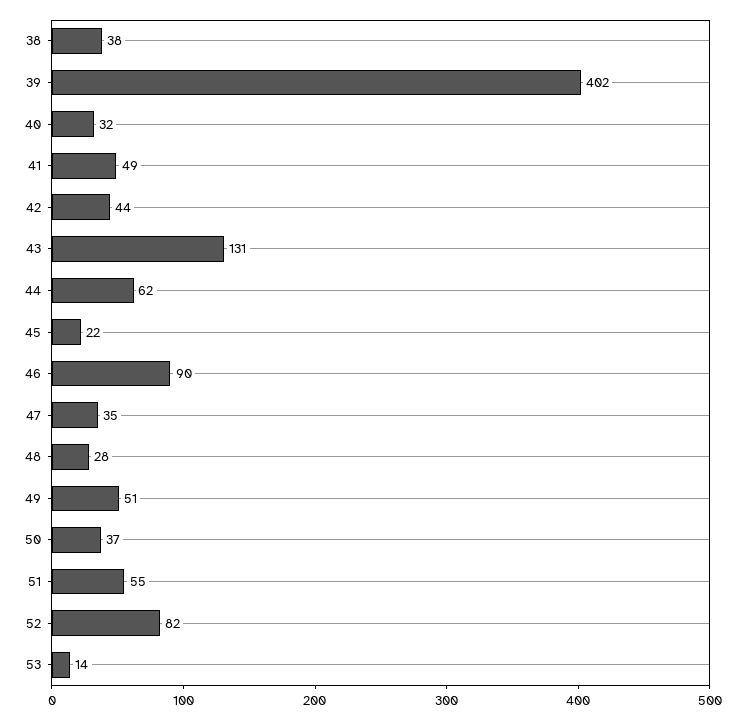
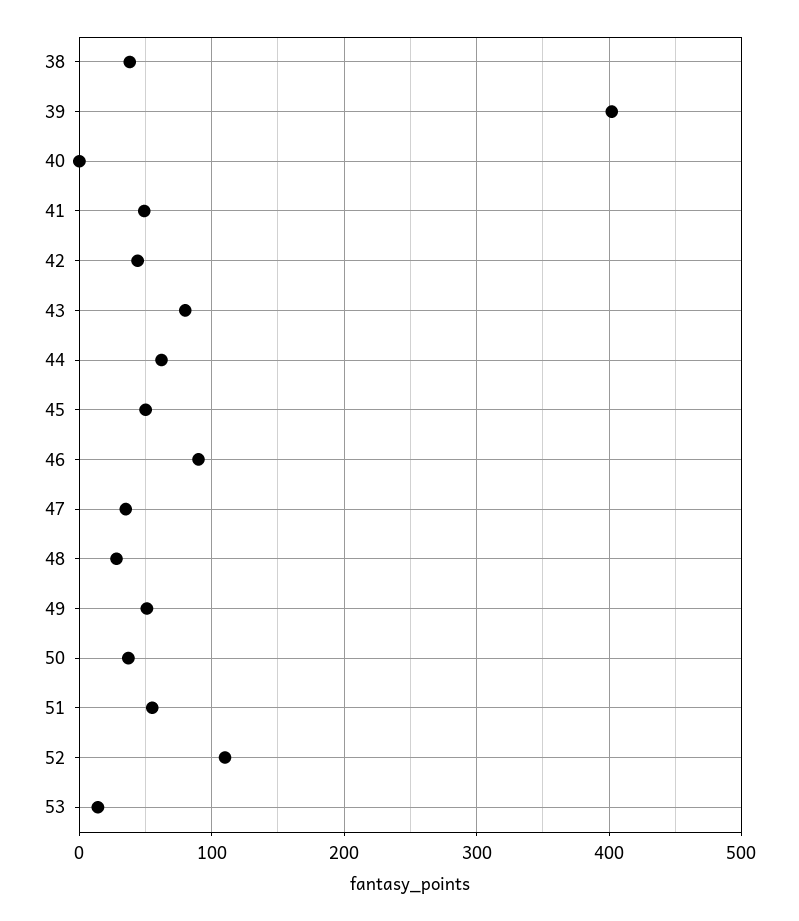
40: 32 -> 0
43: 131 -> 80
45: 22 -> 50
52: 82 -> 110

